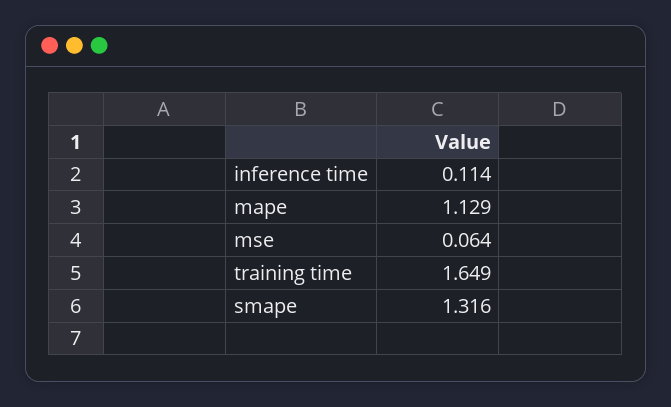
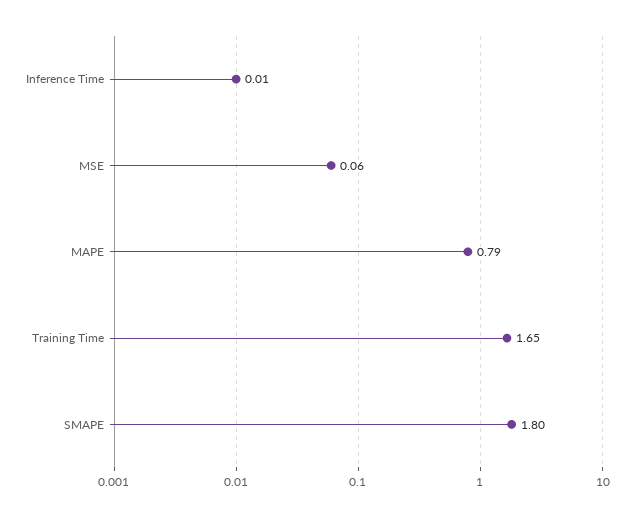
inference time: 0.114 -> 0.01
mape: 1.129 -> 0.79
smape: 1.316 -> 1.8

